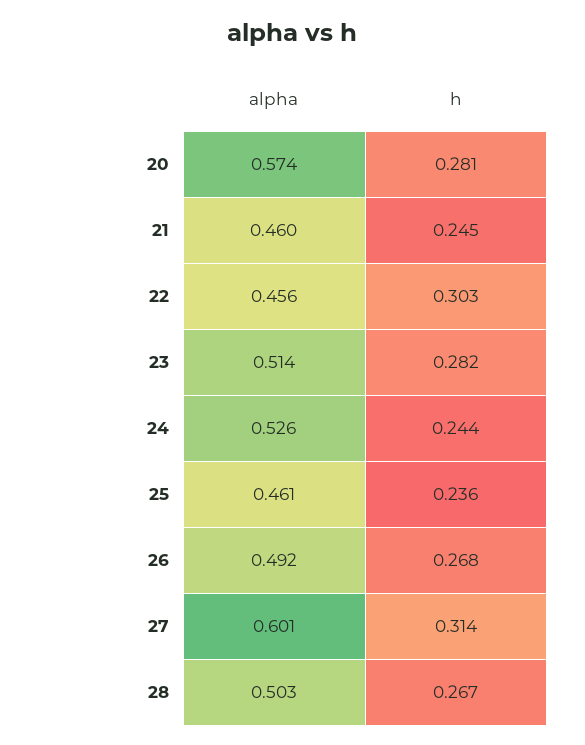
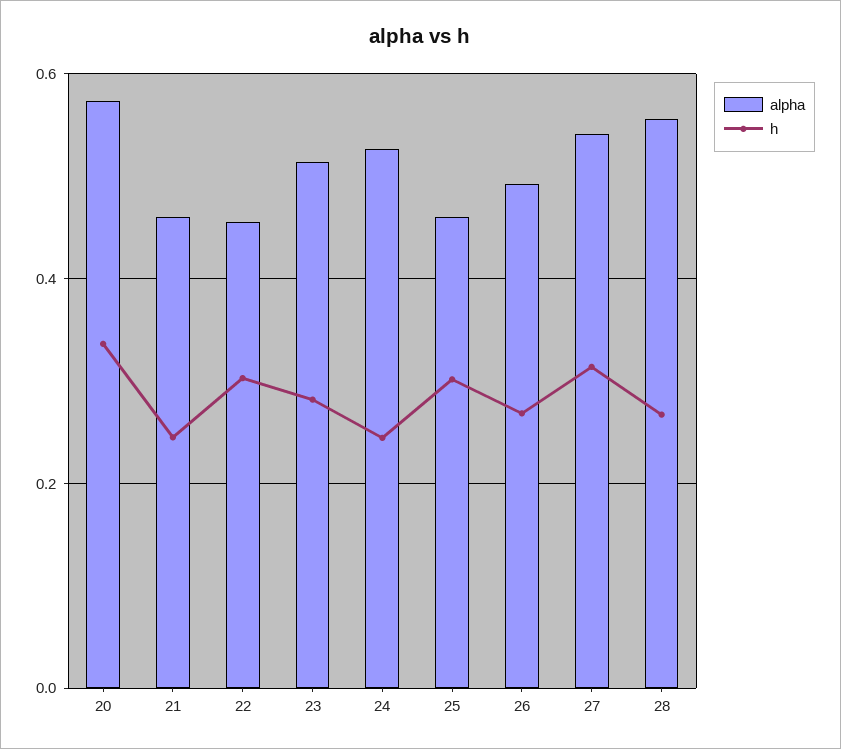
h, 20: 0.281 -> 0.34
h, 25: 0.236 -> 0.3
alpha, 27: 0.601 -> 0.54
alpha, 28: 0.503 -> 0.56

